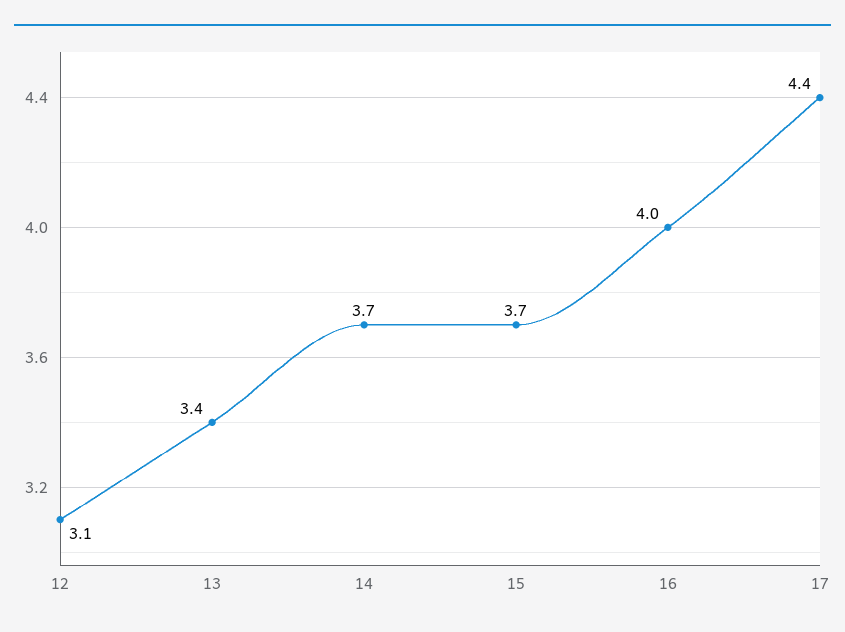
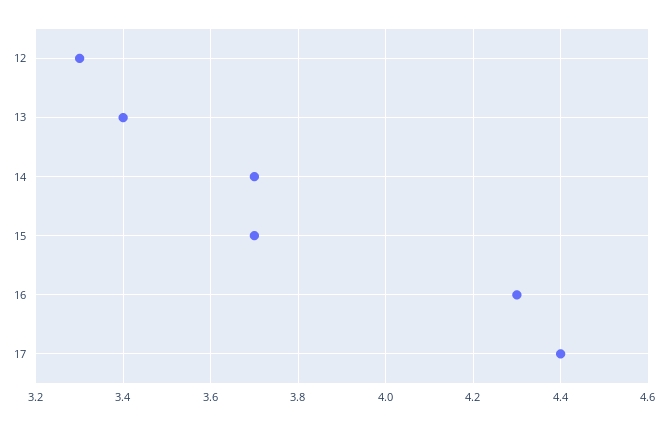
12: 3.1 -> 3.3
16: 4 -> 4.3

